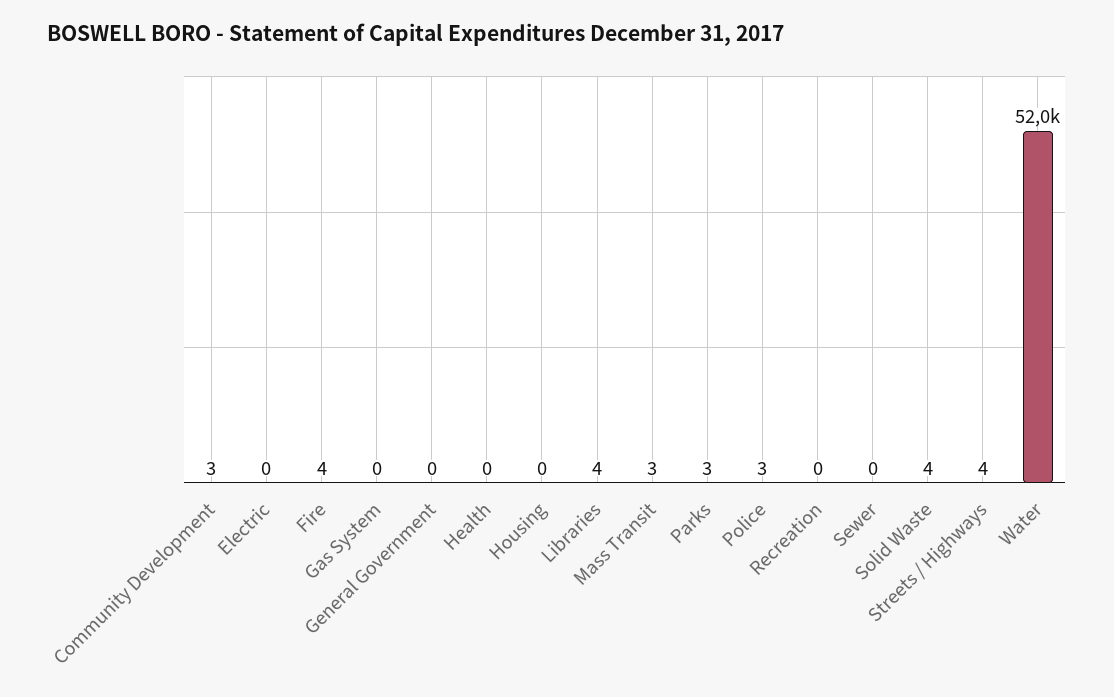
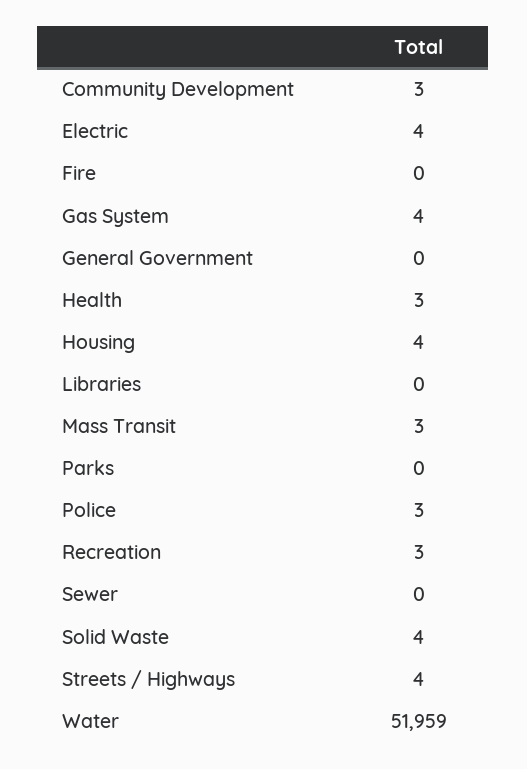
Electric: 0 -> 4
Fire: 4 -> 0
Gas System: 0 -> 4
Health: 0 -> 3
Housing: 0 -> 4
Libraries: 4 -> 0
Parks: 3 -> 0
Recreation: 0 -> 3

